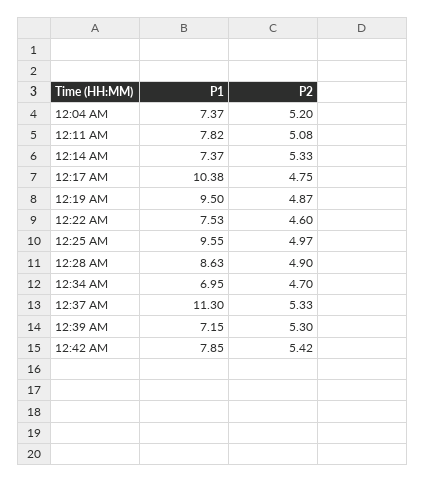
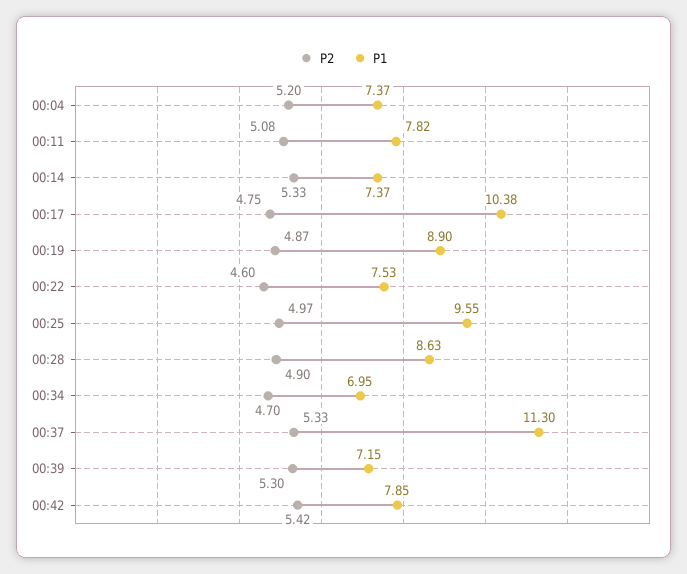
P1, 12:19 AM: 9.5 -> 8.9

